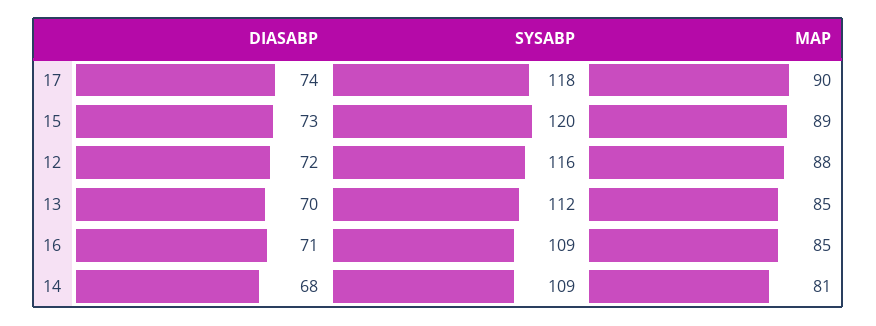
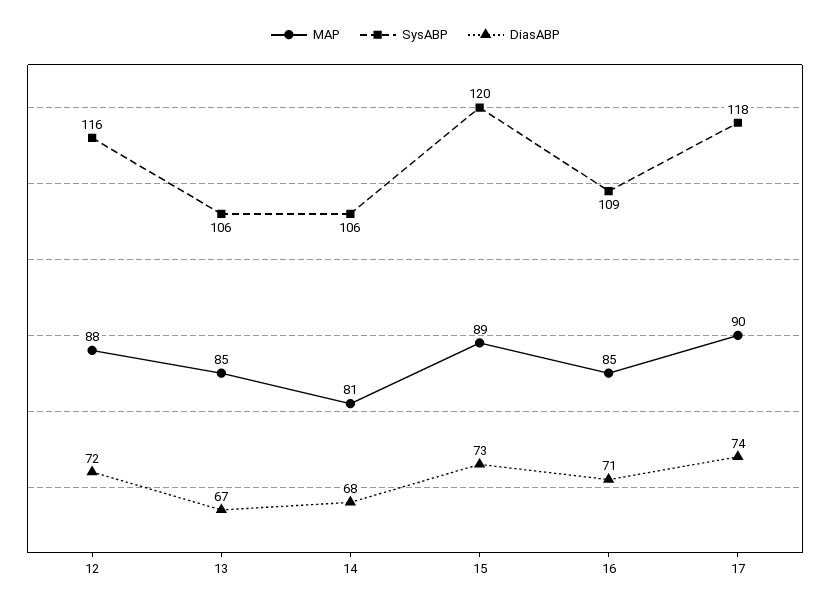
DIASABP, 13: 70 -> 67
SYSABP, 13: 112 -> 106
SYSABP, 14: 109 -> 106

